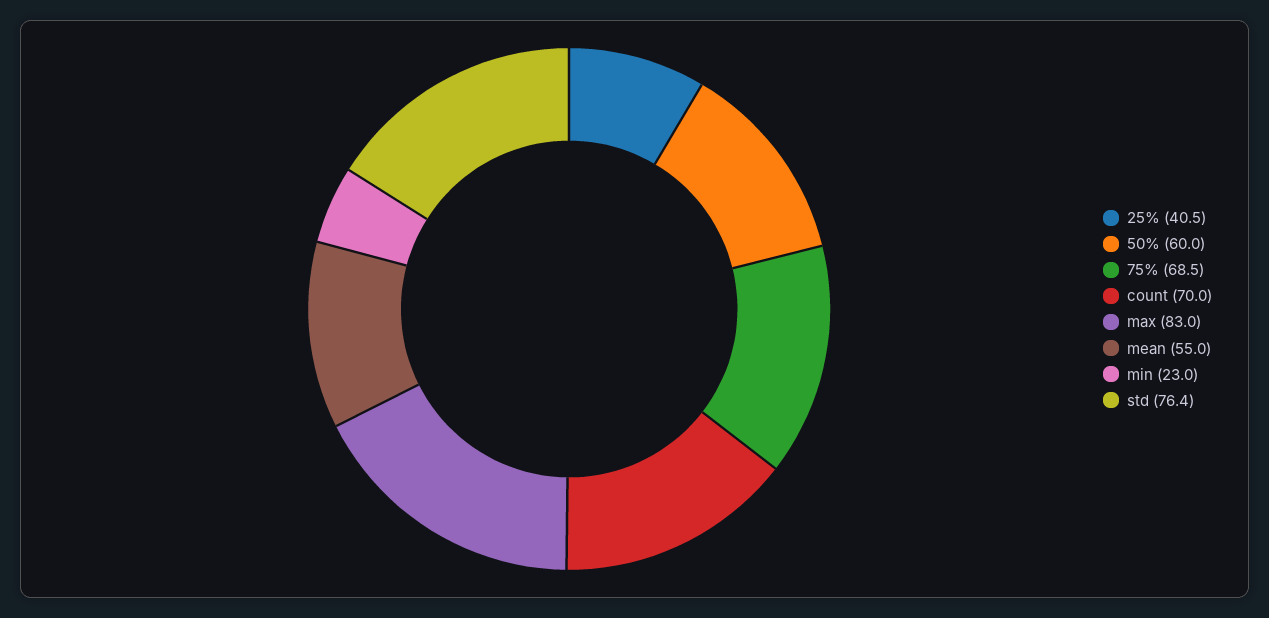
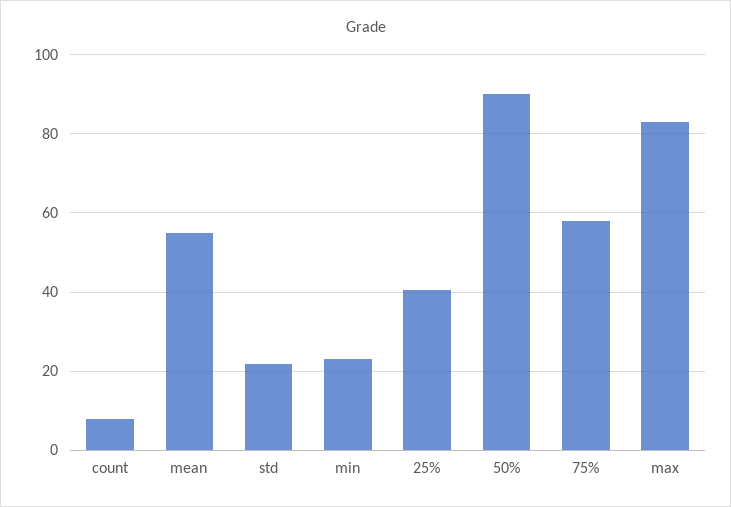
50%: 60 -> 90
75%: 68.5 -> 58
count: 70 -> 8
std: 76.4 -> 22

